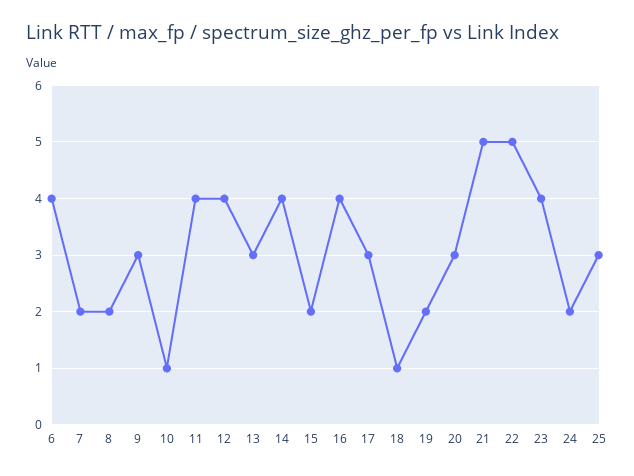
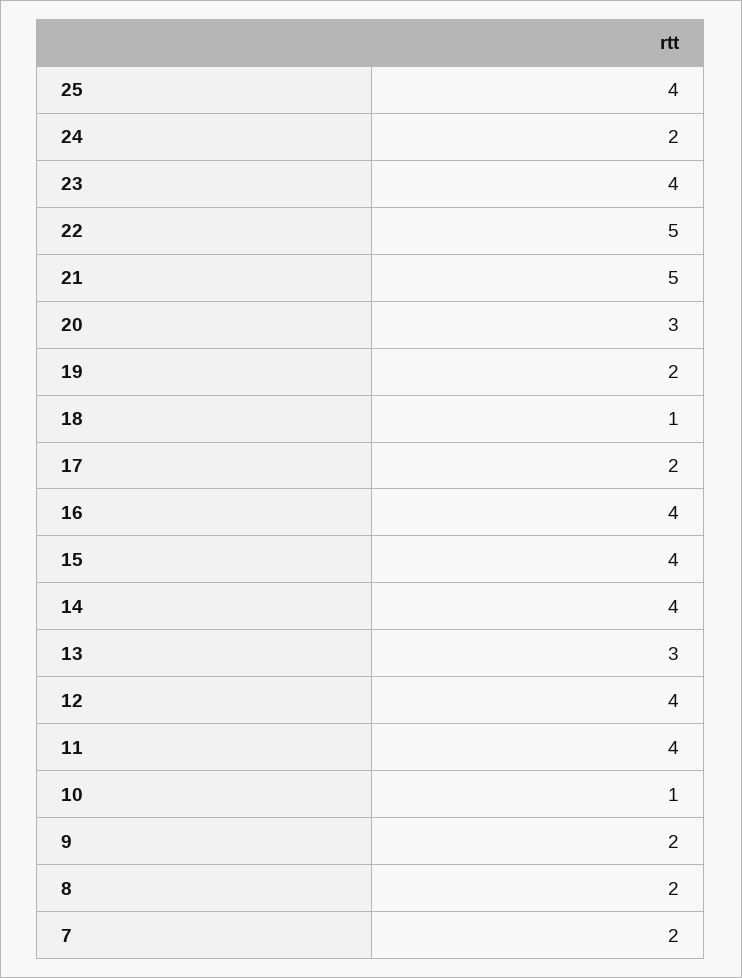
6: 4 -> none
9: 3 -> 2
15: 2 -> 4
17: 3 -> 2
25: 3 -> 4

